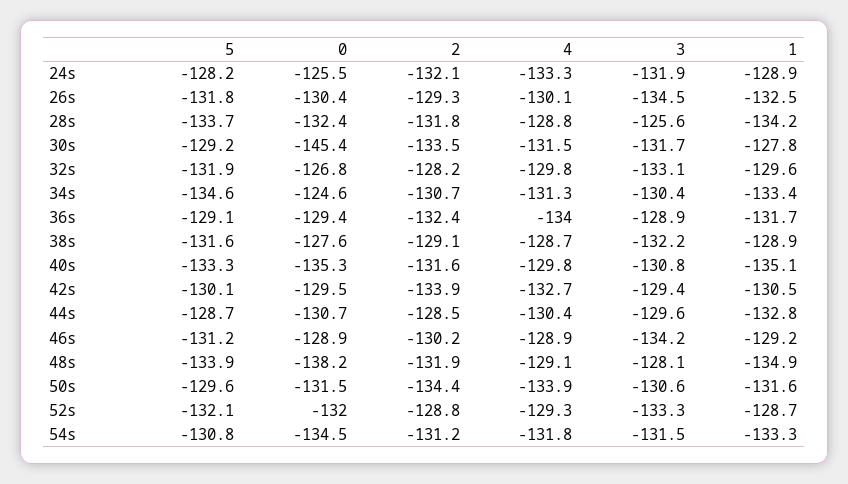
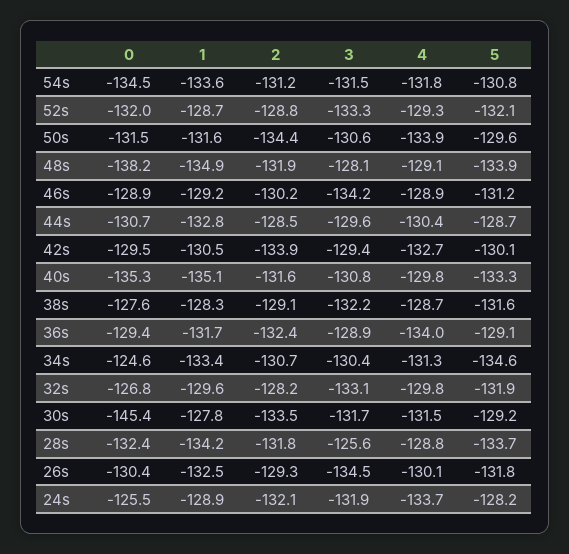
4, 24s: -133.3 -> -133.7
1, 38s: -128.9 -> -128.3
1, 54s: -133.3 -> -133.6

